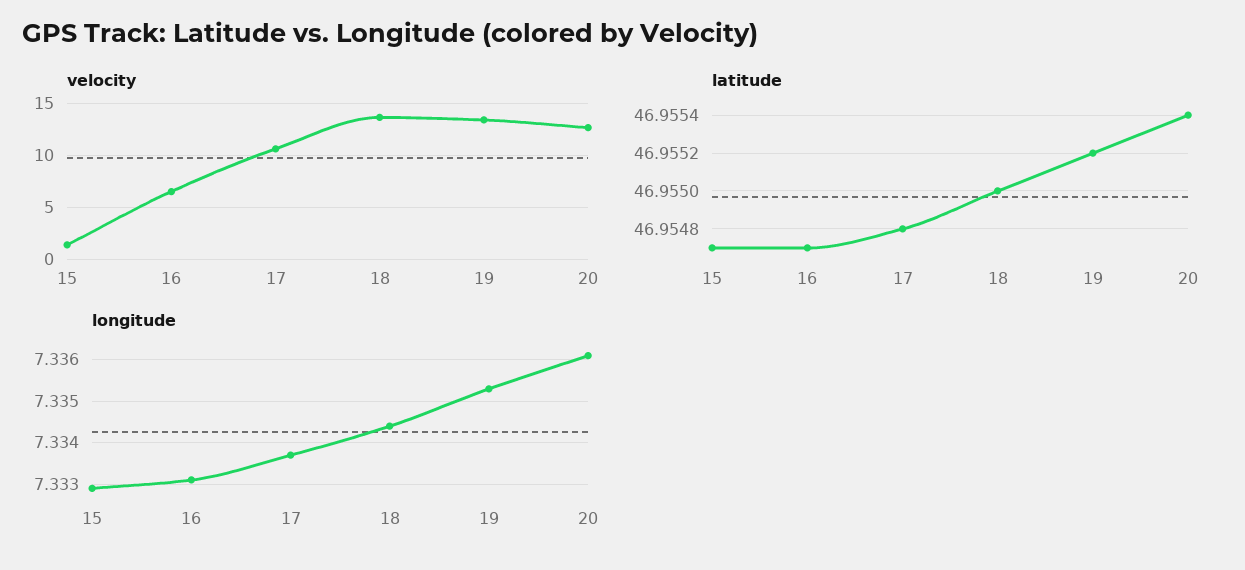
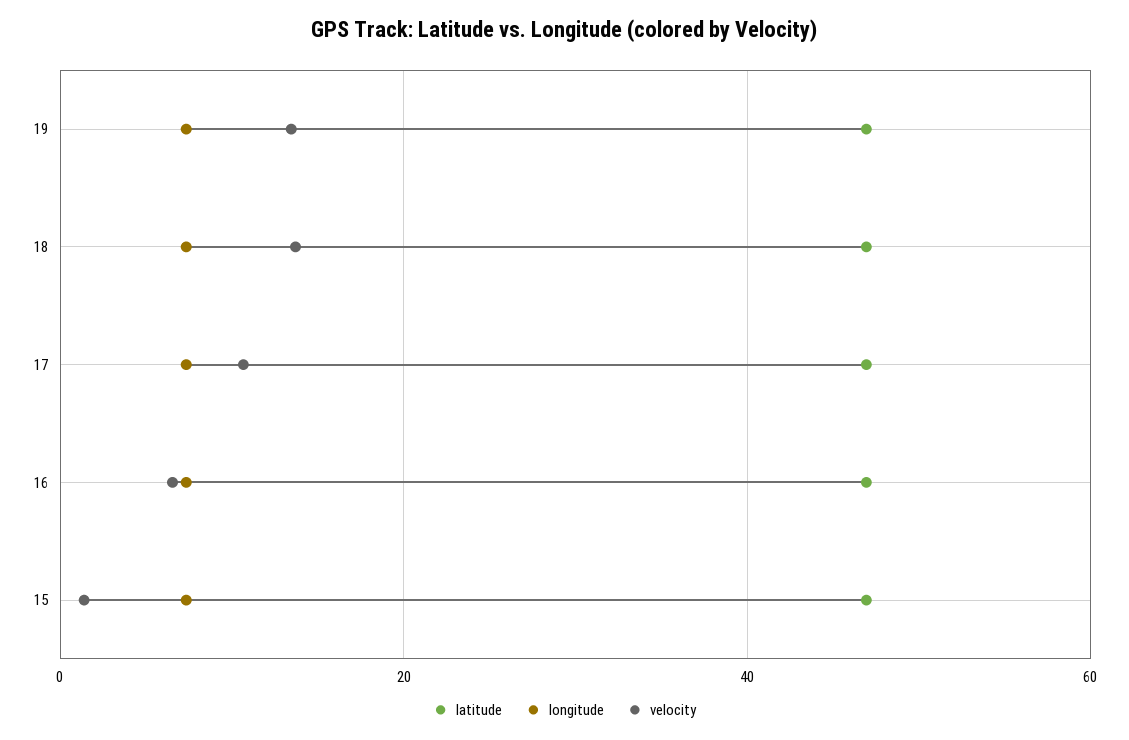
velocity, 20: 13 -> none
latitude, 20: 46.9554 -> none
longitude, 20: 7.336 -> none

